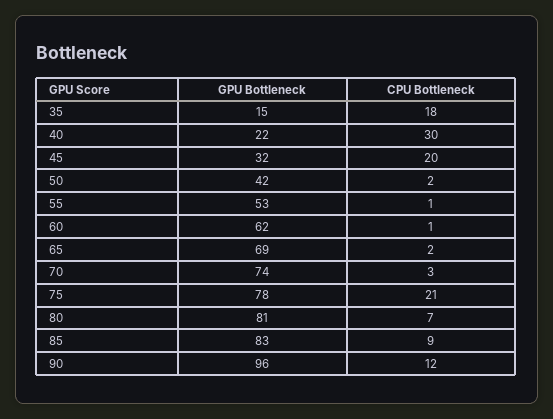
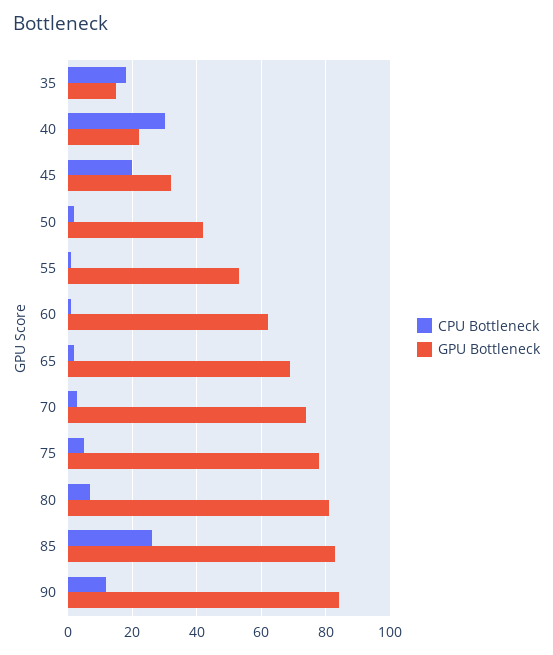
CPU Bottleneck, 75: 21 -> 5
CPU Bottleneck, 85: 9 -> 25
GPU Bottleneck, 90: 96 -> 85

